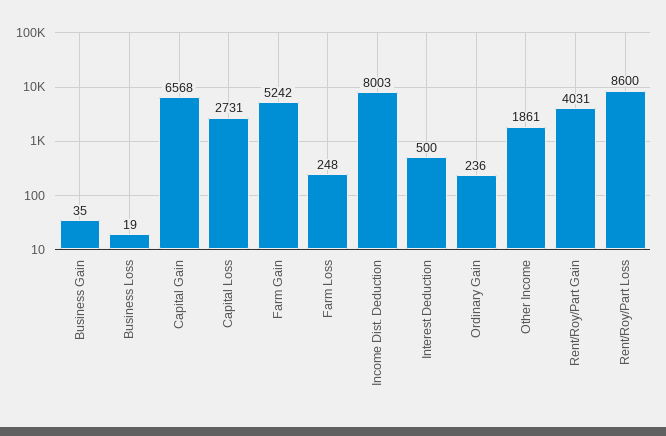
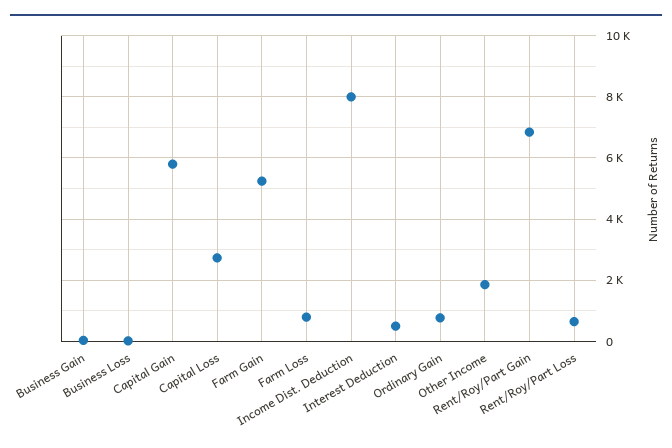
Capital Gain: 6568 -> 5800
Farm Loss: 248 -> 800
Ordinary Gain: 236 -> 800
Rent/Roy/Part Gain: 4031 -> 6800
Rent/Roy/Part Loss: 8600 -> 600

